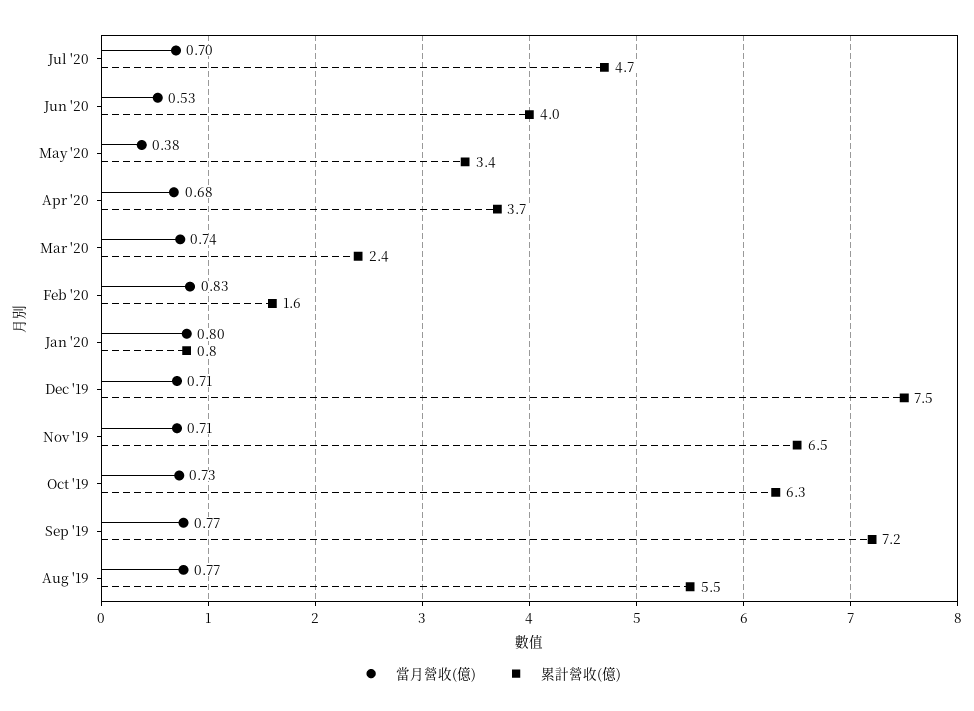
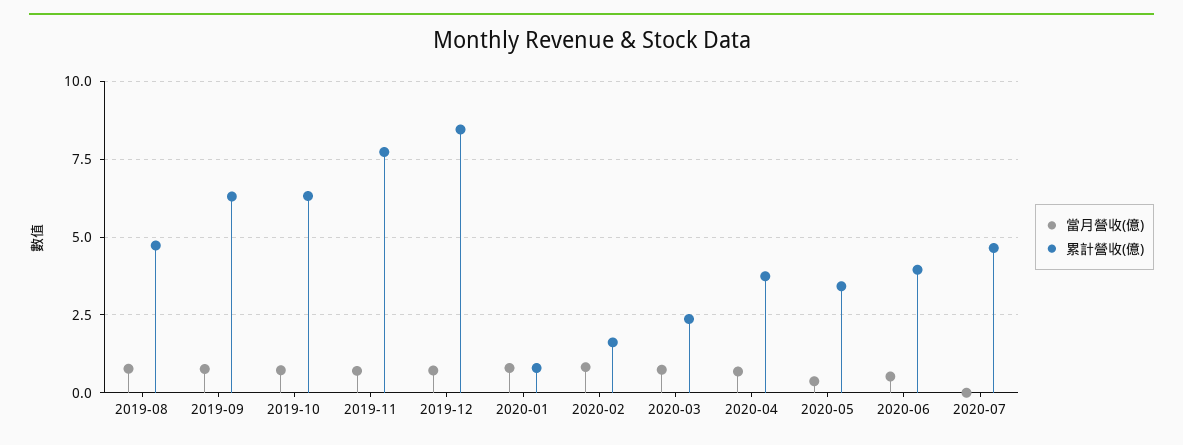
當月營收(億), Jul '20: 0.7 -> 0
累計營收(億), Dec '19: 7.5 -> 8.5
累計營收(億), Nov '19: 6.5 -> 7.75
累計營收(億), Sep '19: 7.2 -> 6.25
累計營收(億), Aug '19: 5.5 -> 4.75

